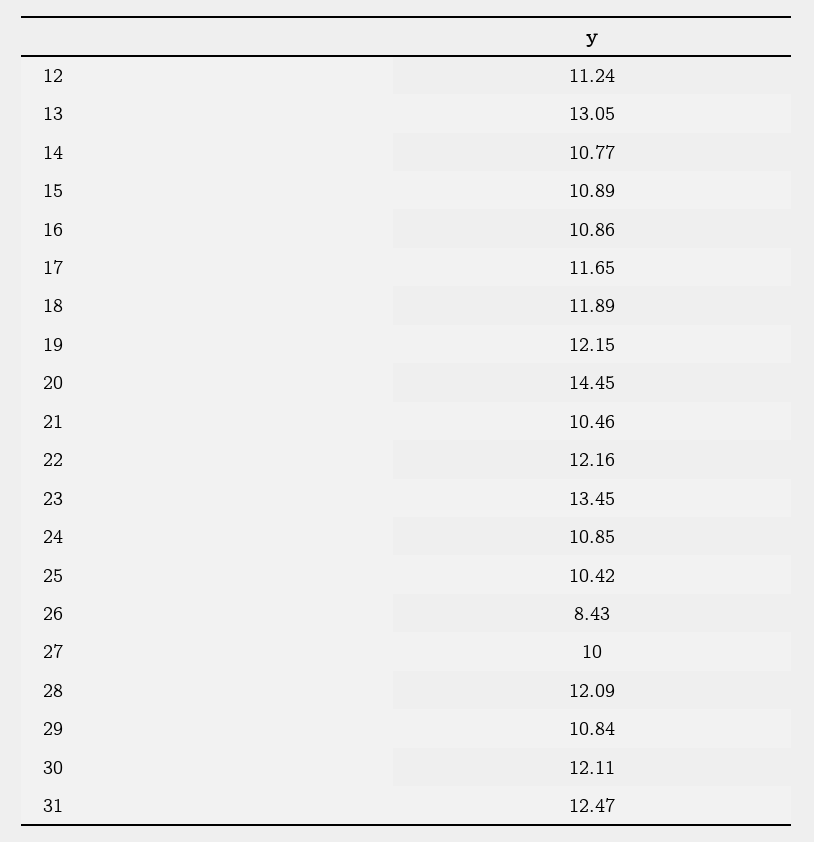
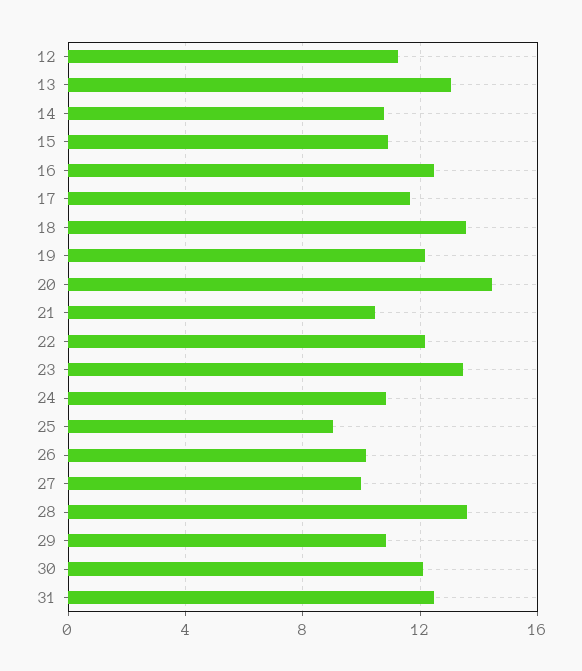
16: 10.86 -> 12.5
18: 11.89 -> 13.5
25: 10.42 -> 9
26: 8.43 -> 10
28: 12.09 -> 13.5

